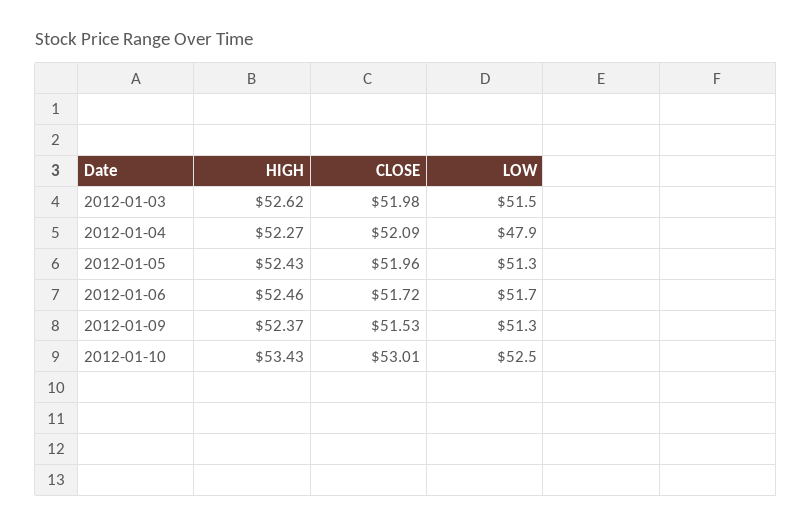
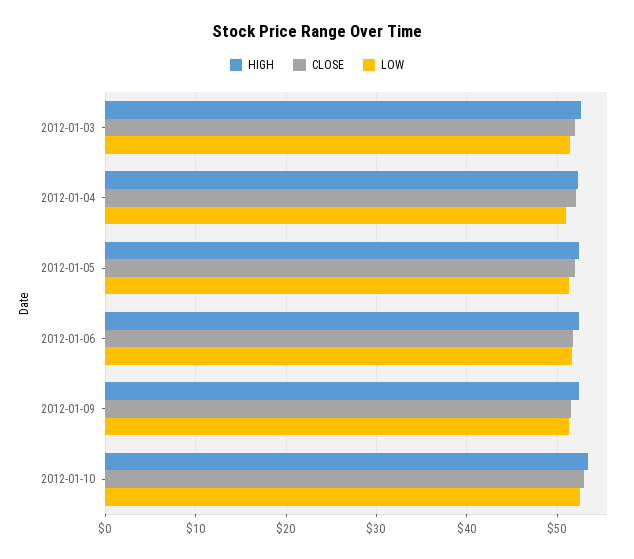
LOW, 2012-01-04: 47.9 -> 51

